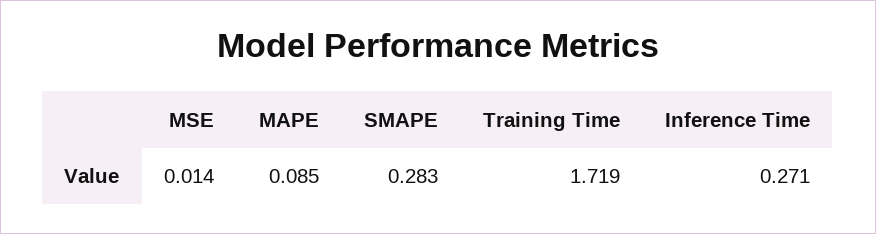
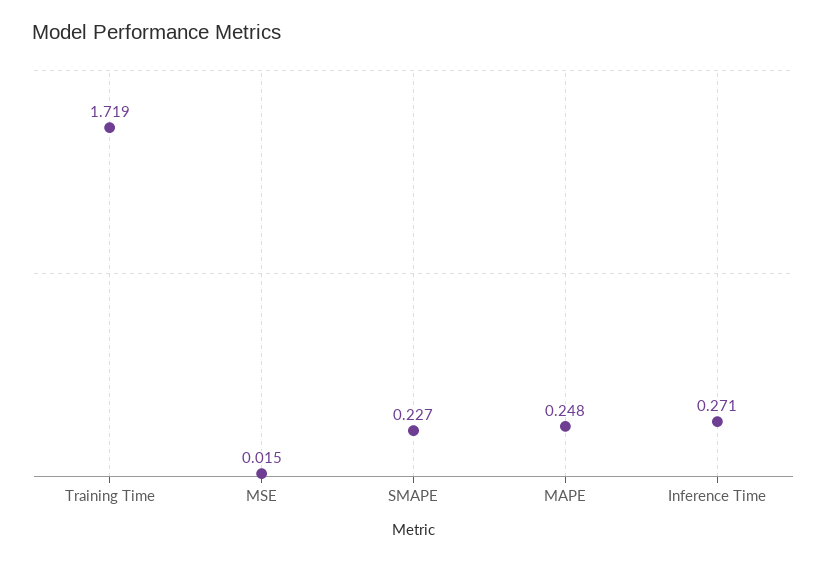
MSE: 0.014 -> 0.015
MAPE: 0.085 -> 0.248
SMAPE: 0.283 -> 0.227

